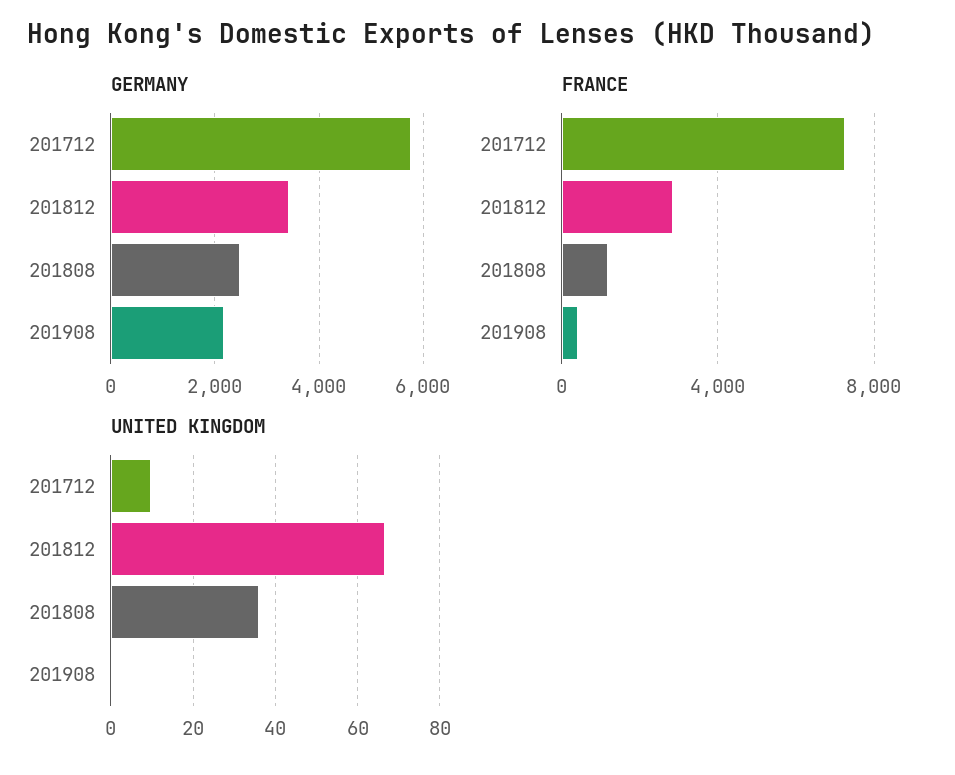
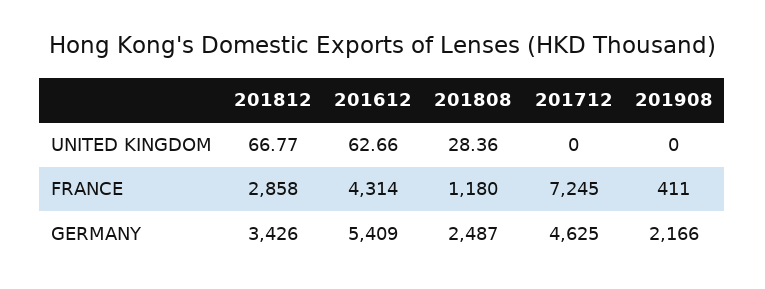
GERMANY, 201712: 5800 -> 4625
UNITED KINGDOM, 201712: 10 -> 0
UNITED KINGDOM, 201808: 36 -> 28.36
UNITED KINGDOM, 201612: none -> 62.66
FRANCE, 201612: none -> 4314
GERMANY, 201612: none -> 5409

